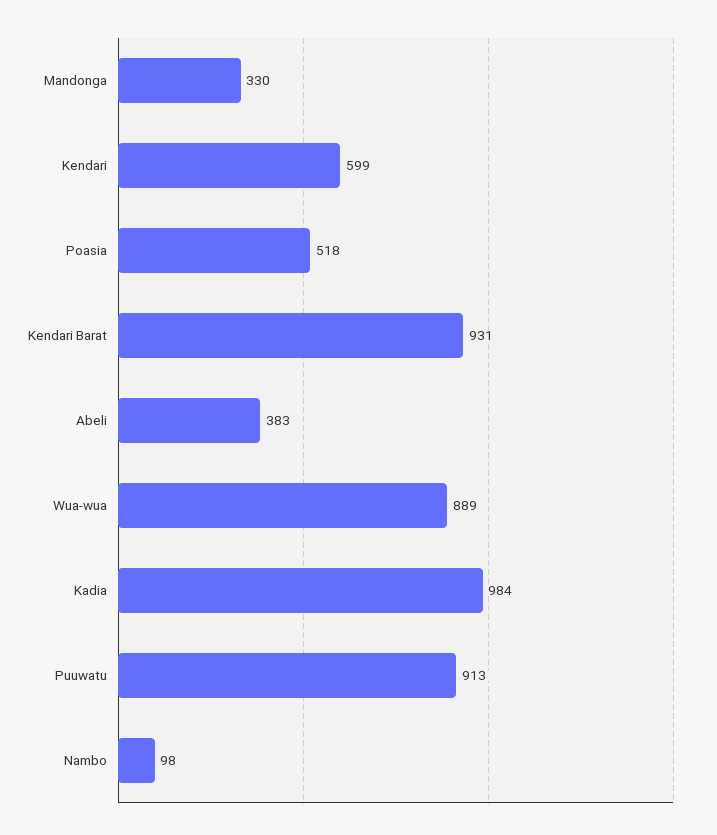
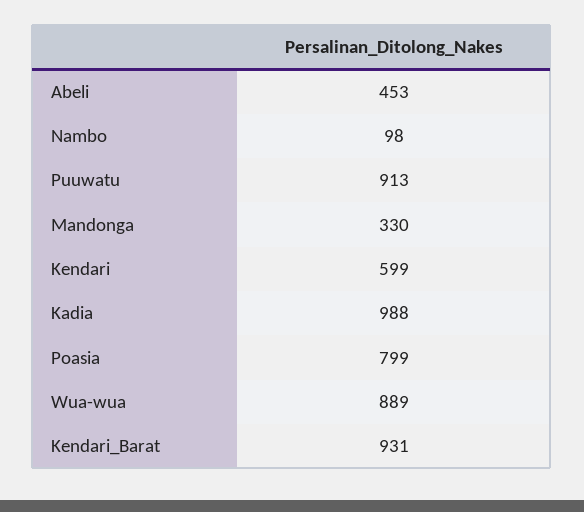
Poasia: 518 -> 799
Abeli: 383 -> 453
Kadia: 984 -> 988

